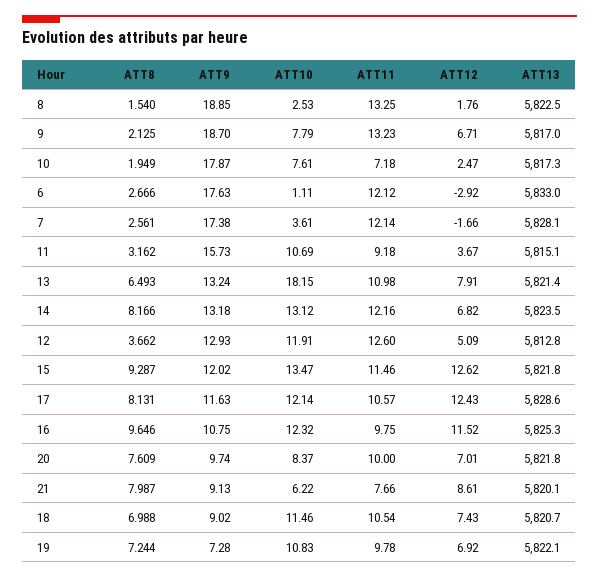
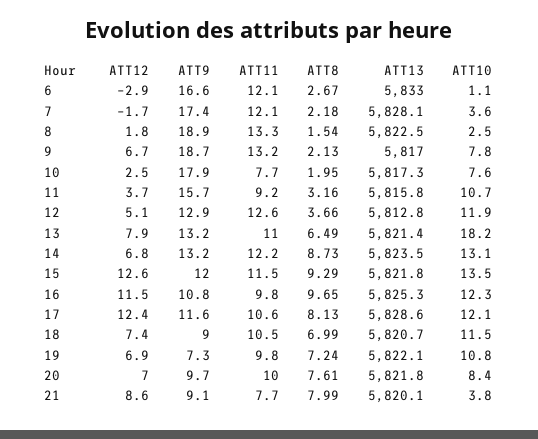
ATT11, 10: 7.18 -> 7.7
ATT9, 6: 17.63 -> 16.6
ATT8, 7: 2.561 -> 2.18
ATT13, 11: 5815.1 -> 5815.8
ATT8, 14: 8.166 -> 8.73
ATT10, 21: 6.22 -> 3.8

